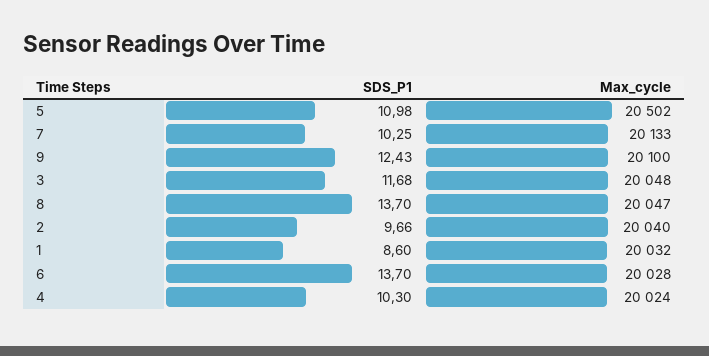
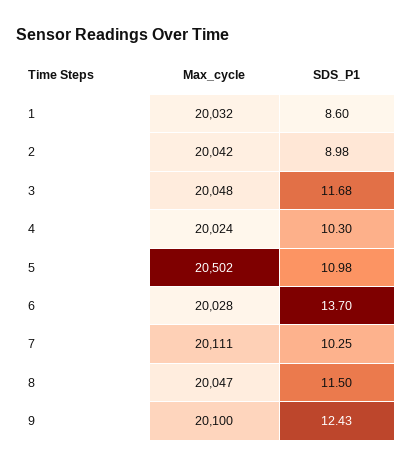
Max_cycle, 7: 20133 -> 20111
SDS_P1, 8: 13.7 -> 11.5
SDS_P1, 2: 9.66 -> 8.98
Max_cycle, 2: 20040 -> 20042

